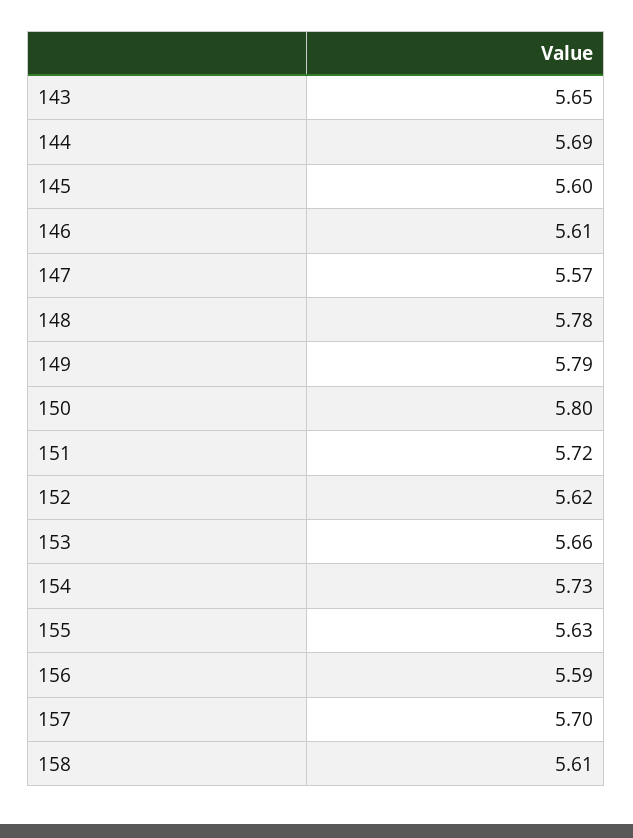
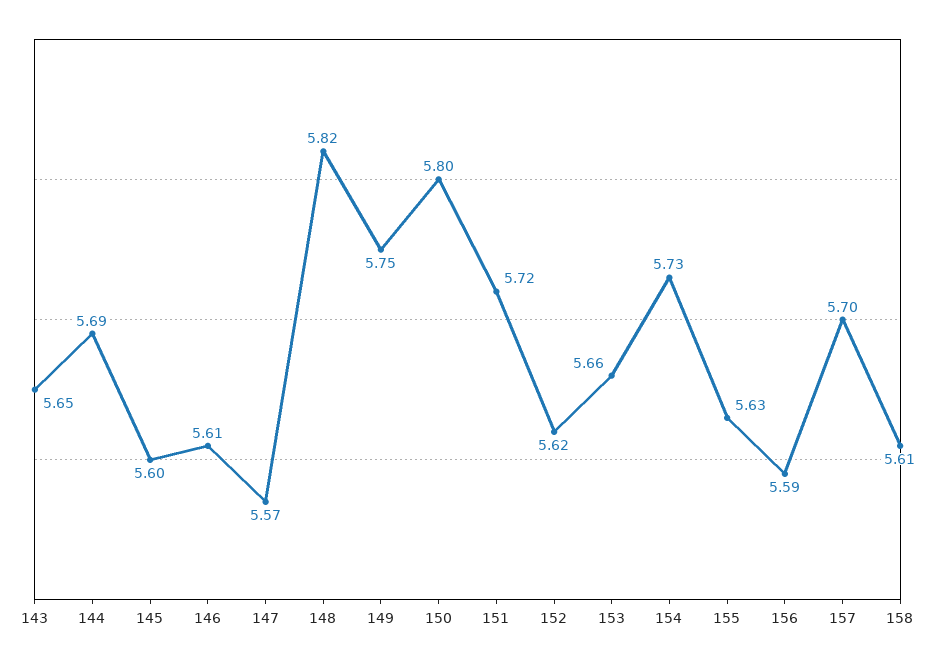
148: 5.78 -> 5.82
149: 5.79 -> 5.75

